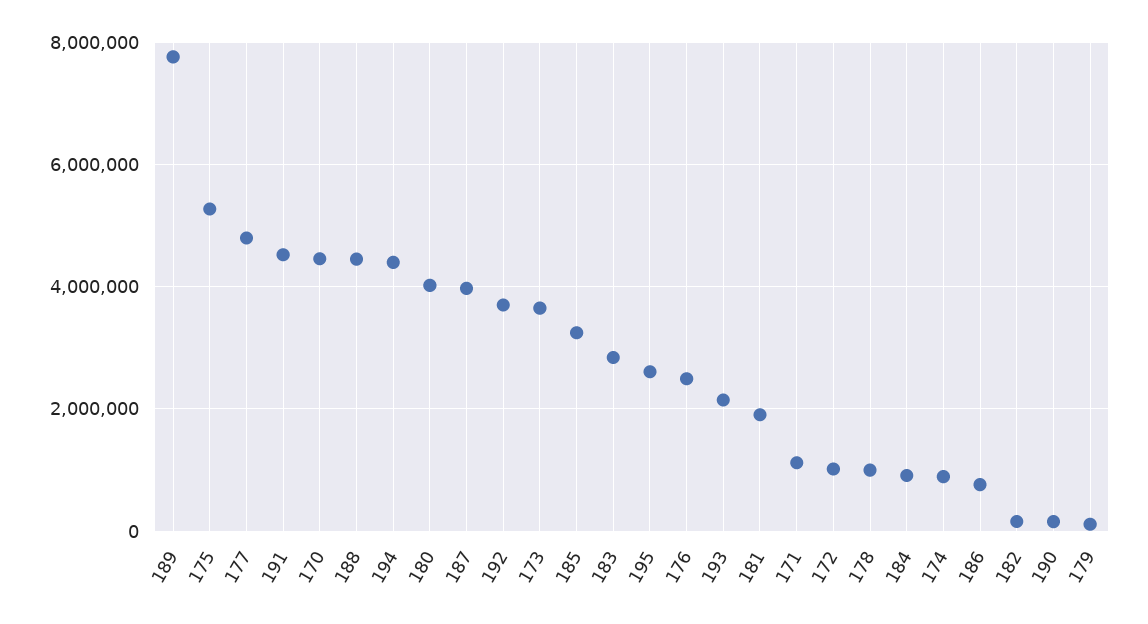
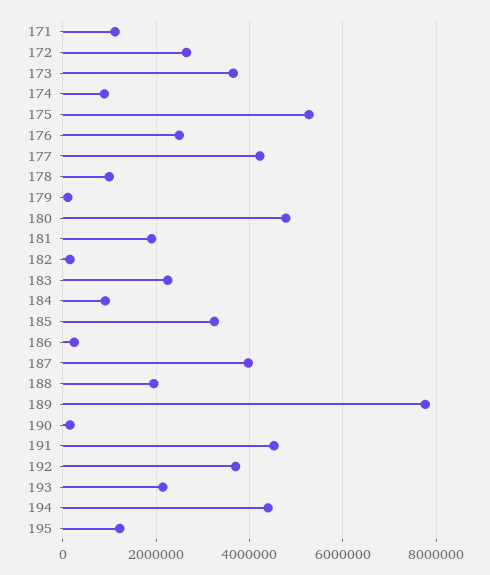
177: 4800000 -> 4200000
170: 4400000 -> none
188: 4400000 -> 2000000
180: 4000000 -> 4800000
183: 2800000 -> 2200000
195: 2600000 -> 1200000
172: 1000000 -> 2600000
186: 800000 -> 200000

